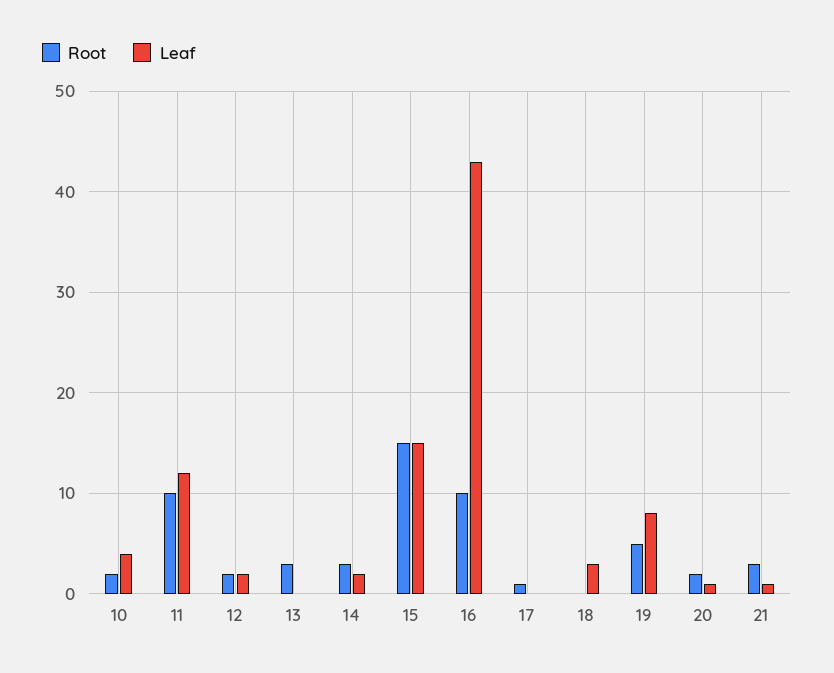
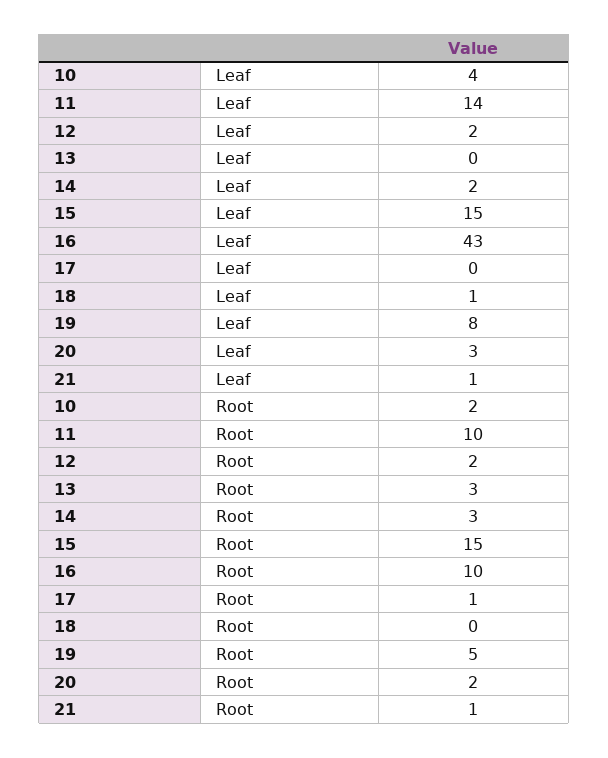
Leaf, 11: 12 -> 14
Leaf, 18: 3 -> 1
Leaf, 20: 1 -> 3
Root, 21: 3 -> 1

